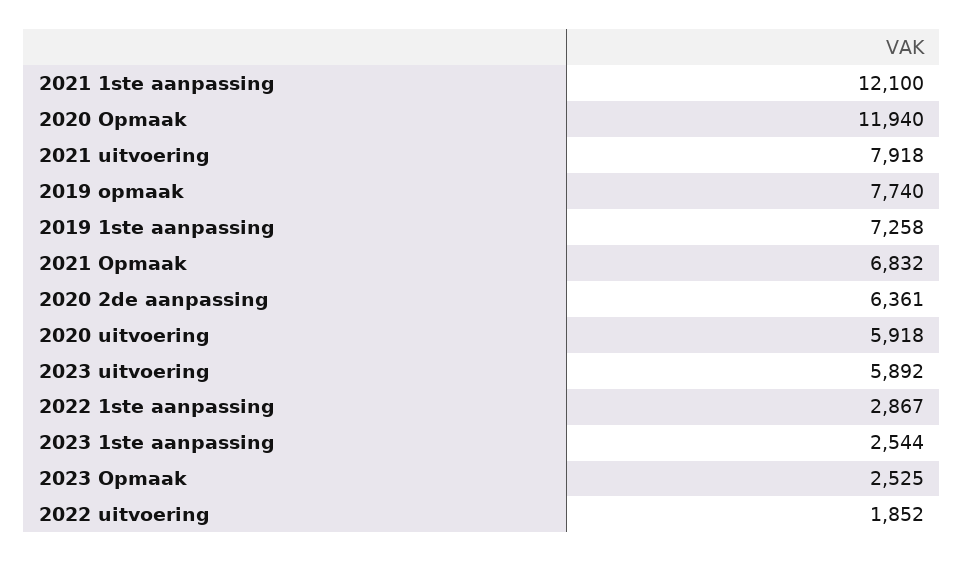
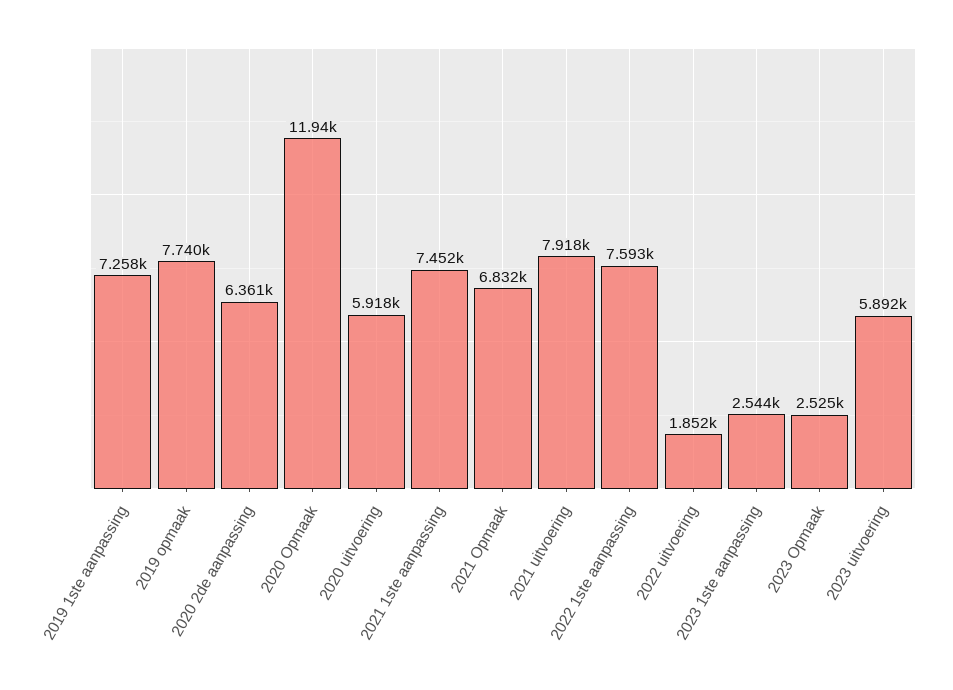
2021 1ste aanpassing: 12100 -> 7452
2022 1ste aanpassing: 2867 -> 7593

